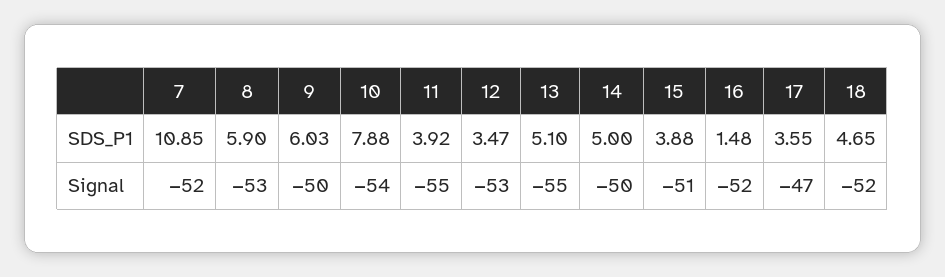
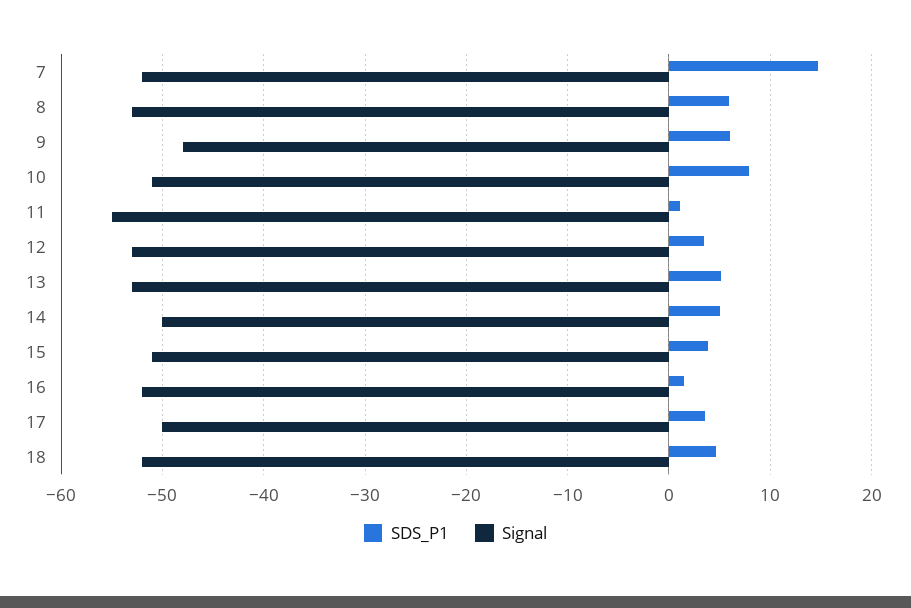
SDS_P1, 7: 10.85 -> 15
SDS_P1, 11: 3.92 -> 1
Signal, 9: -50 -> -48
Signal, 10: -54 -> -51
Signal, 13: -55 -> -53
Signal, 17: -47 -> -50

